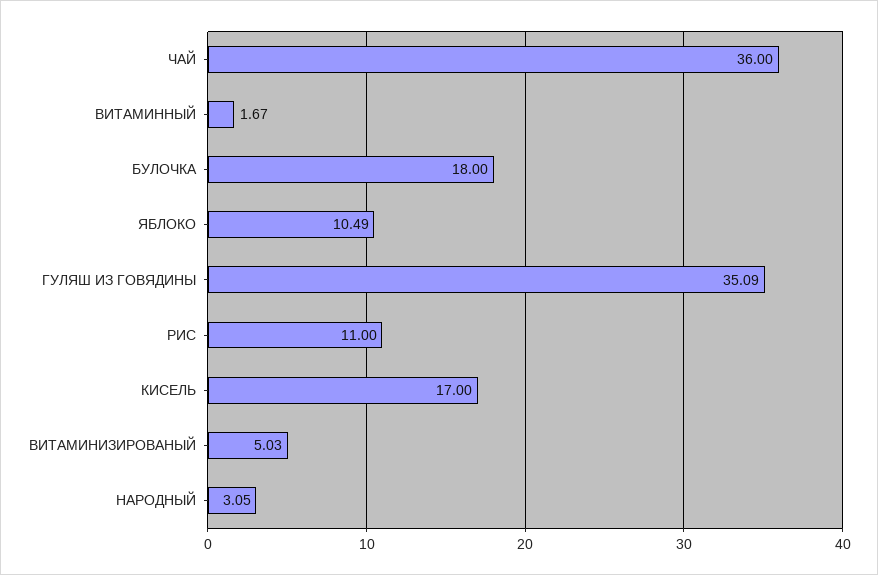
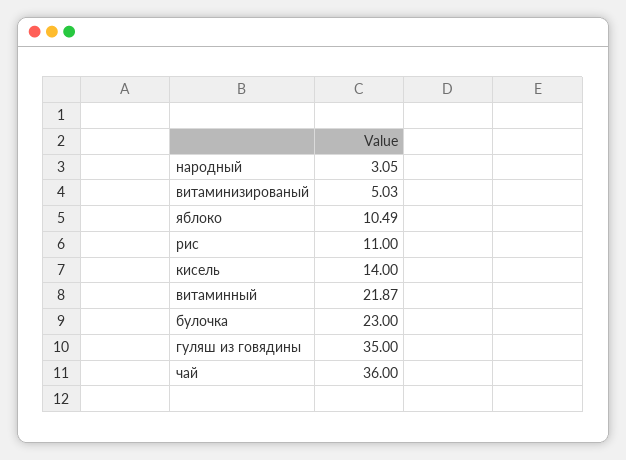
ВИТАМИННЫЙ: 1.67 -> 21.87
БУЛОЧКА: 18 -> 23
ГУЛЯШ ИЗ ГОВЯДИНЫ: 35.09 -> 35
КИСЕЛЬ: 17 -> 14

